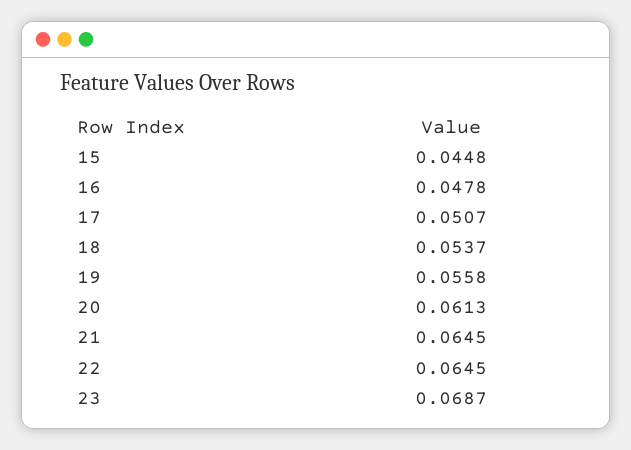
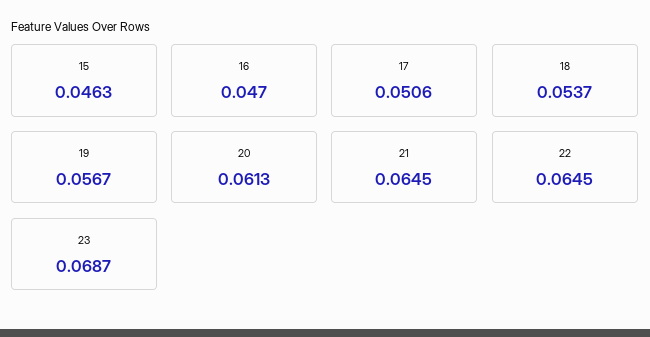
15: 0.0448 -> 0.0463
16: 0.0478 -> 0.047
17: 0.0507 -> 0.0506
19: 0.0558 -> 0.0567

